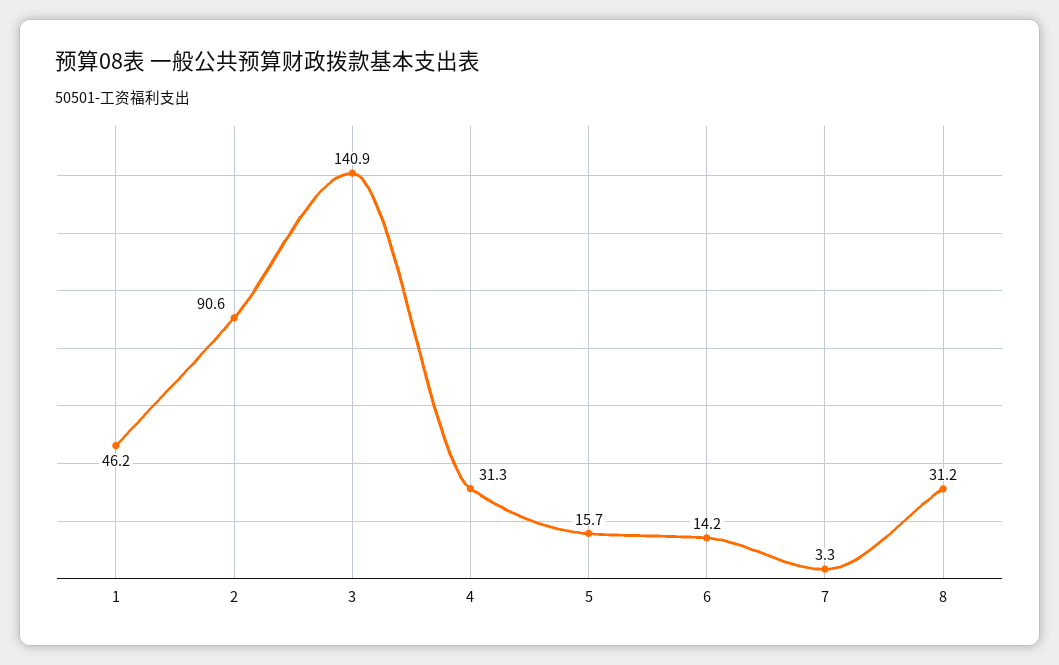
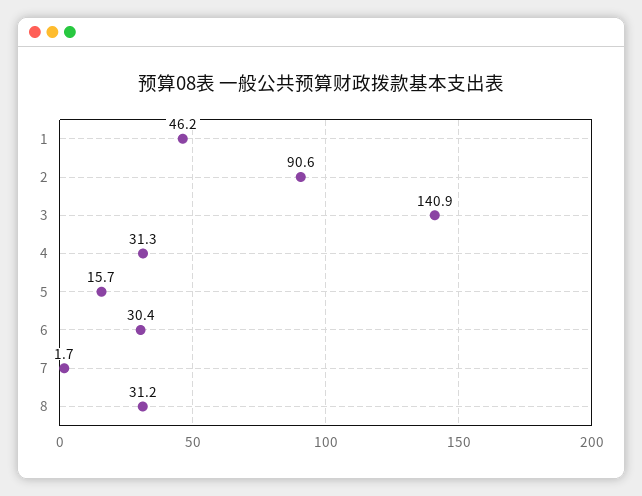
6: 14.2 -> 30.4
7: 3.3 -> 1.7

